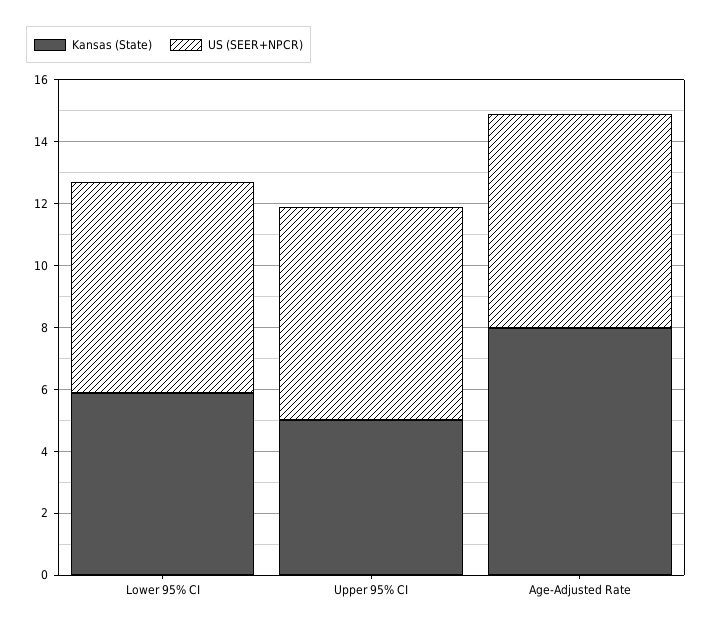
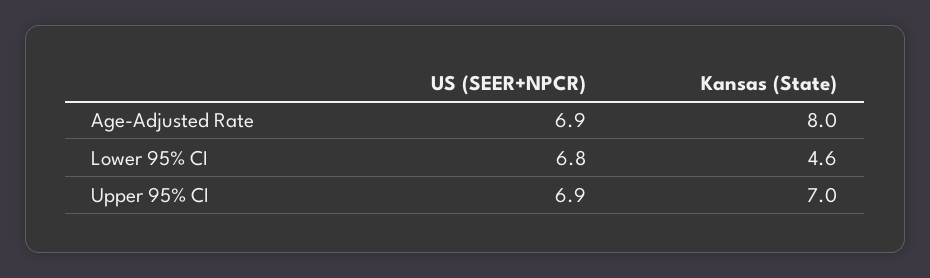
Kansas (State), Lower 95% CI: 6 -> 4.6
Kansas (State), Upper 95% CI: 5 -> 7

